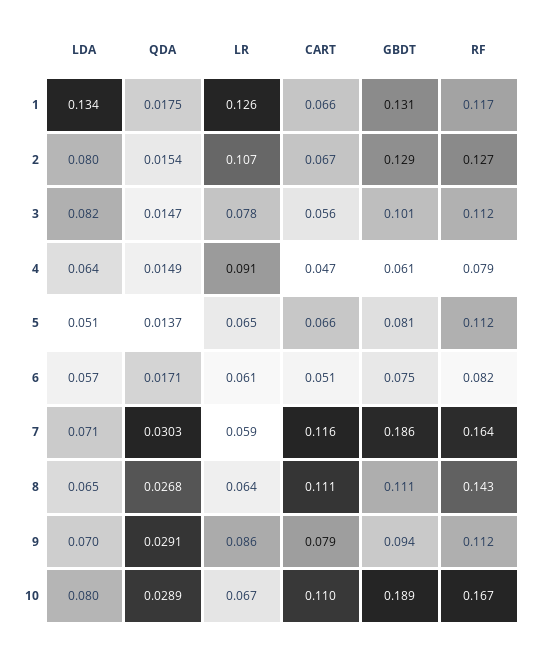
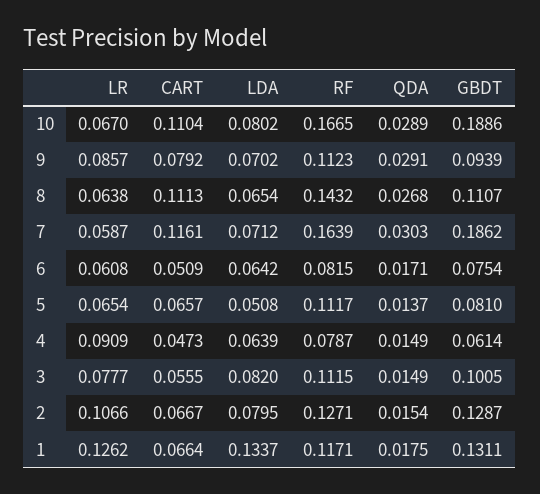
QDA, 3: 0.0147 -> 0.0149
LDA, 6: 0.057 -> 0.0642

